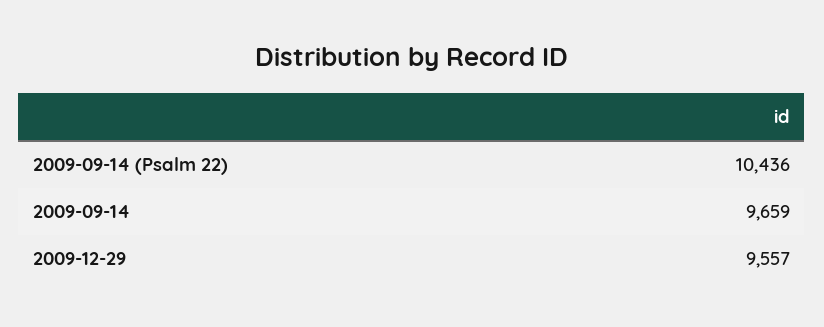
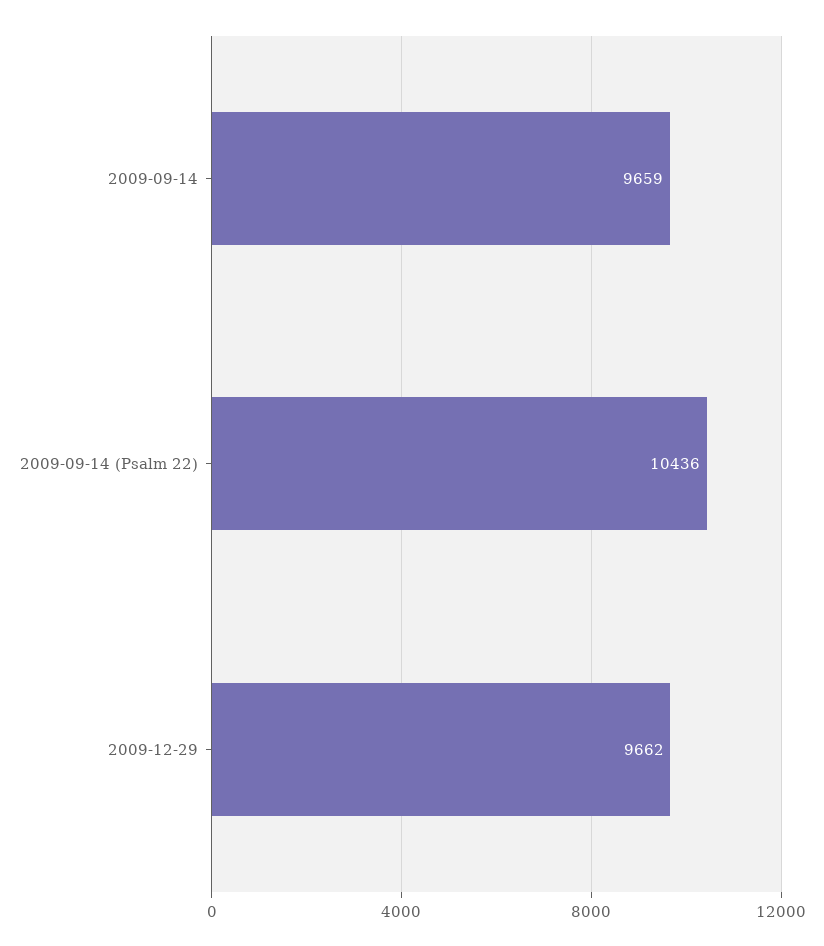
2009-12-29: 9557 -> 9662

